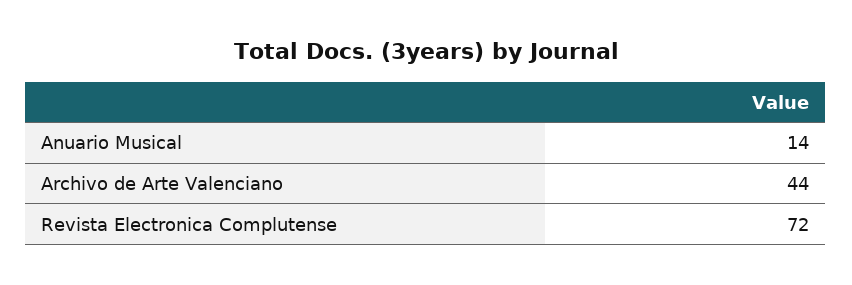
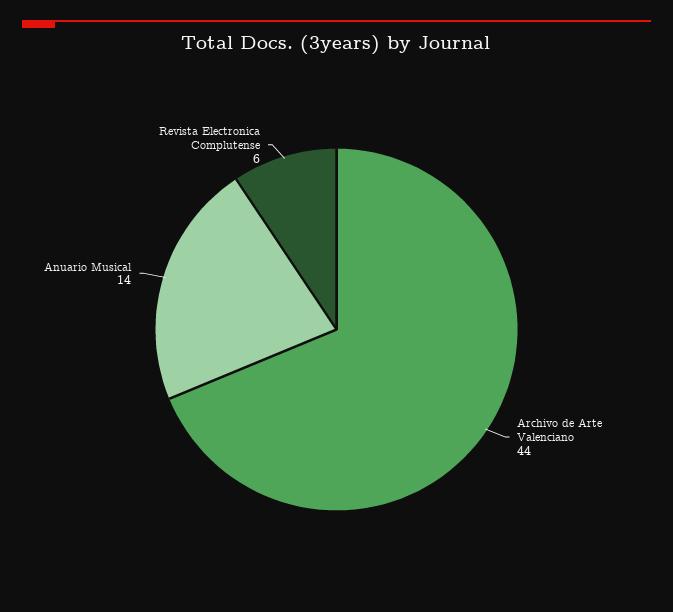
Revista Electronica Complutense: 72 -> 6

